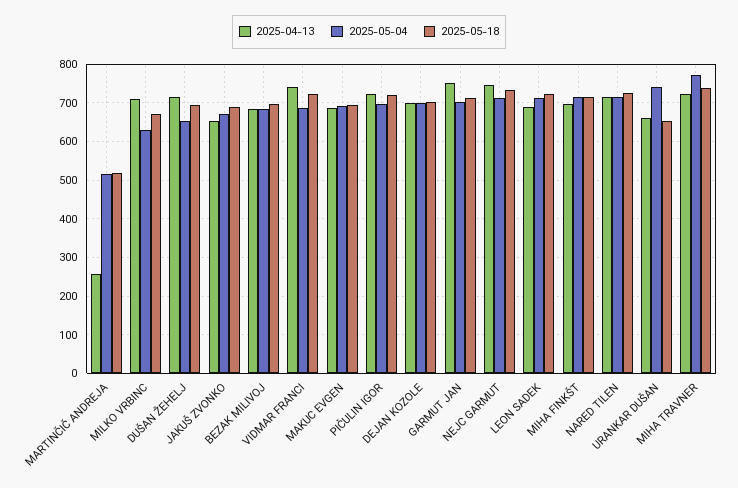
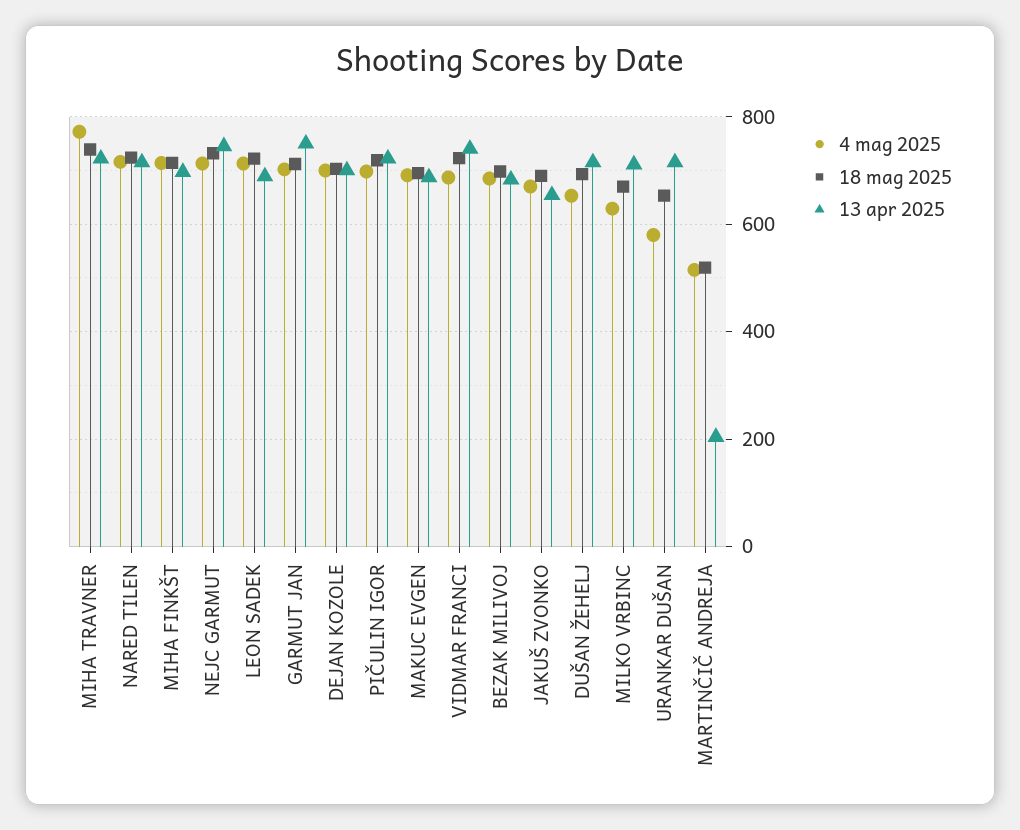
2025-04-13, MARTINČIČ ANDREJA: 260 -> 200
2025-04-13, URANKAR DUŠAN: 660 -> 720
2025-05-04, URANKAR DUŠAN: 740 -> 580

